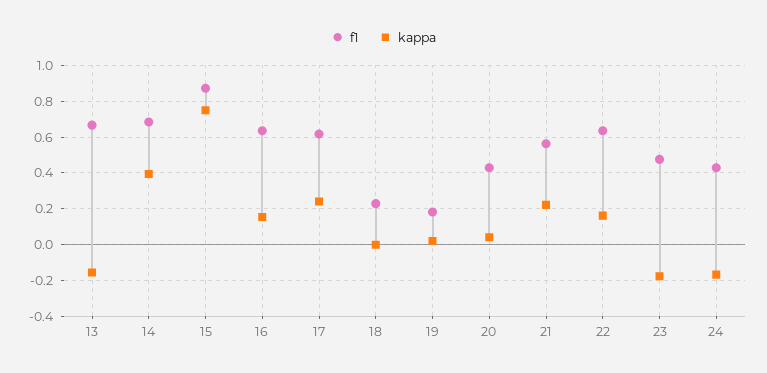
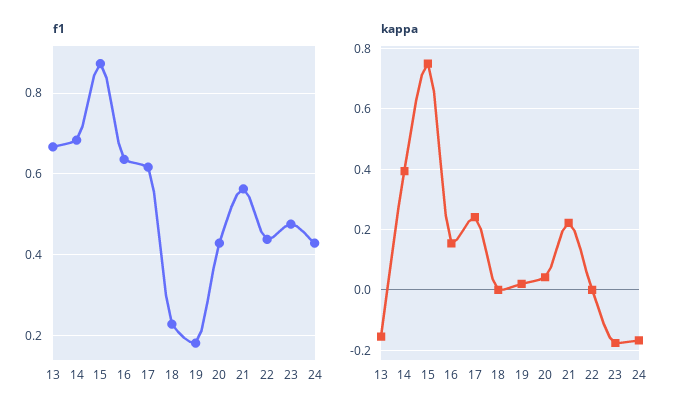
f1, 22: 0.65 -> 0.44
kappa, 22: 0.15 -> 0

